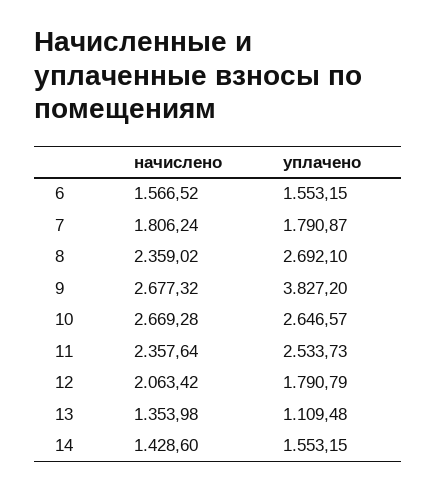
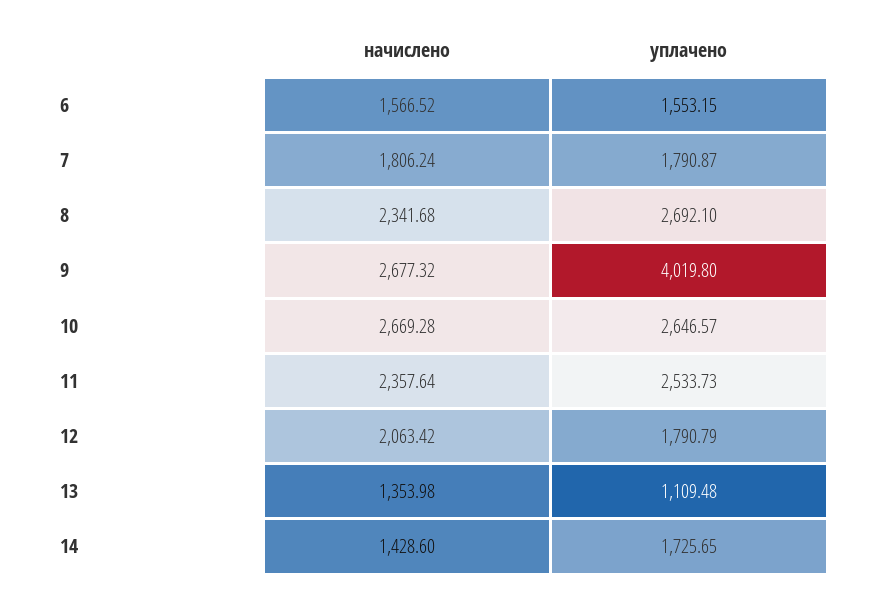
начислено, 8: 2359.02 -> 2341.68
уплачено, 9: 3827.2 -> 4019.8
уплачено, 14: 1553.15 -> 1725.65

